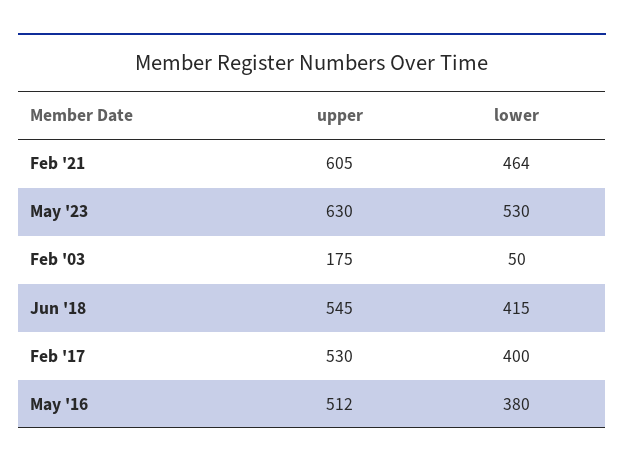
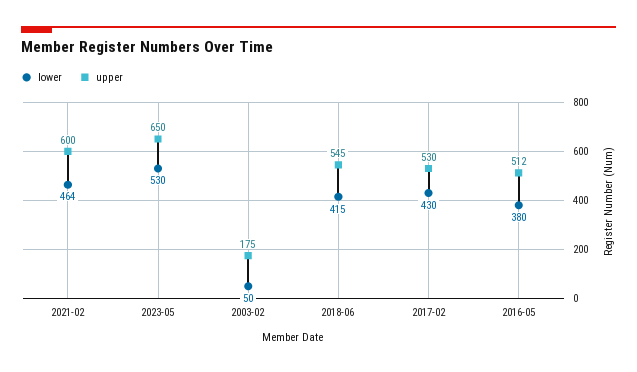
upper, Feb '21: 605 -> 600
upper, May '23: 630 -> 650
lower, Feb '17: 400 -> 430

